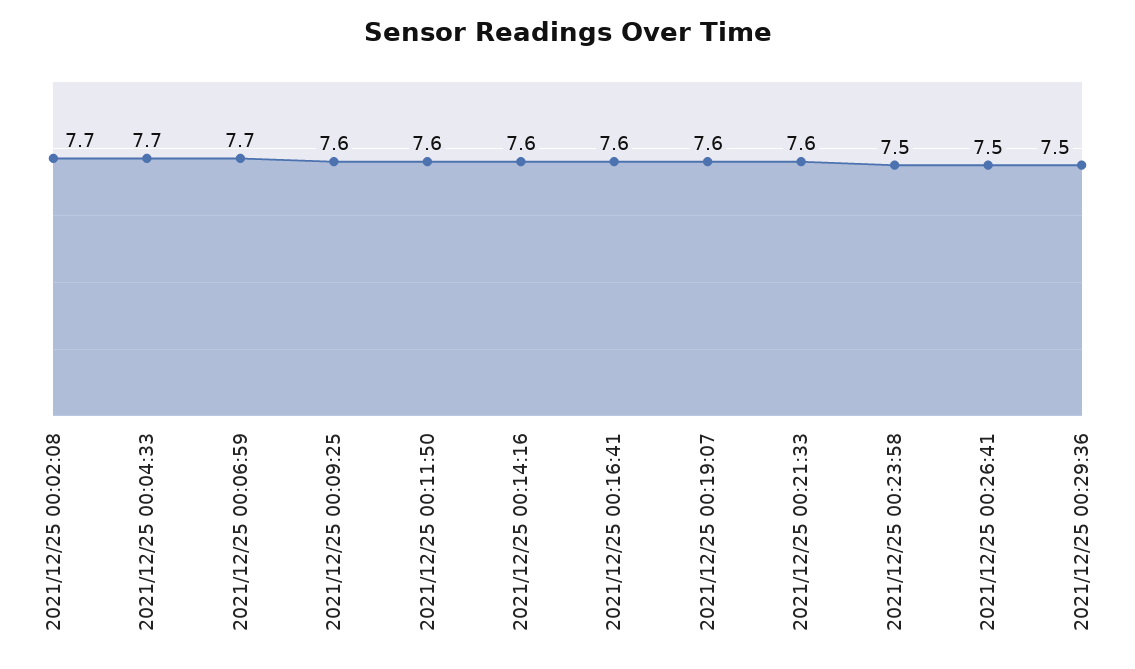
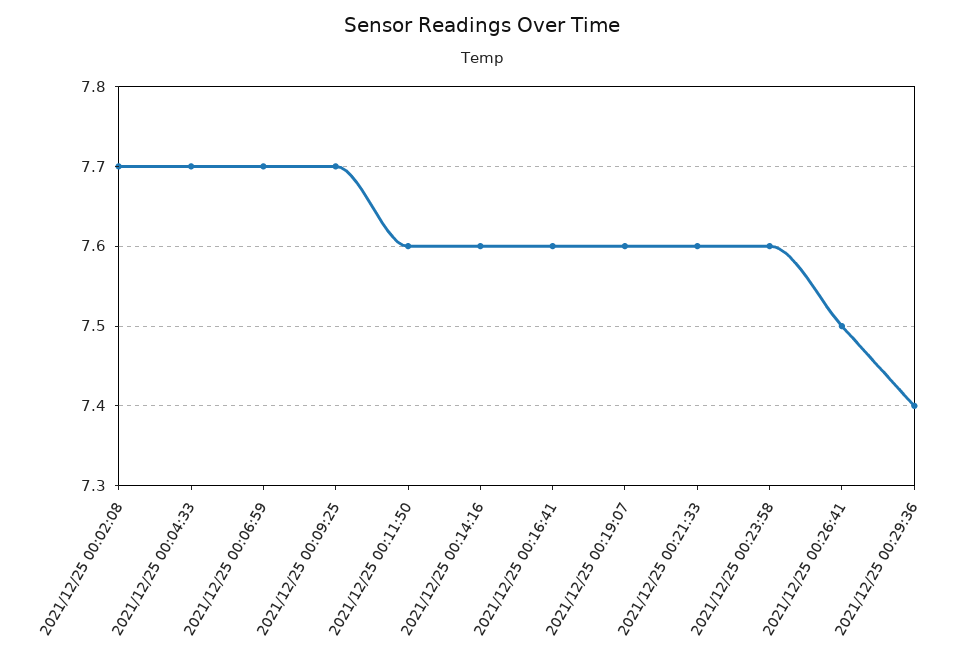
2021/12/25 00:09:25: 7.6 -> 7.7
2021/12/25 00:23:58: 7.5 -> 7.6
2021/12/25 00:29:36: 7.5 -> 7.4

